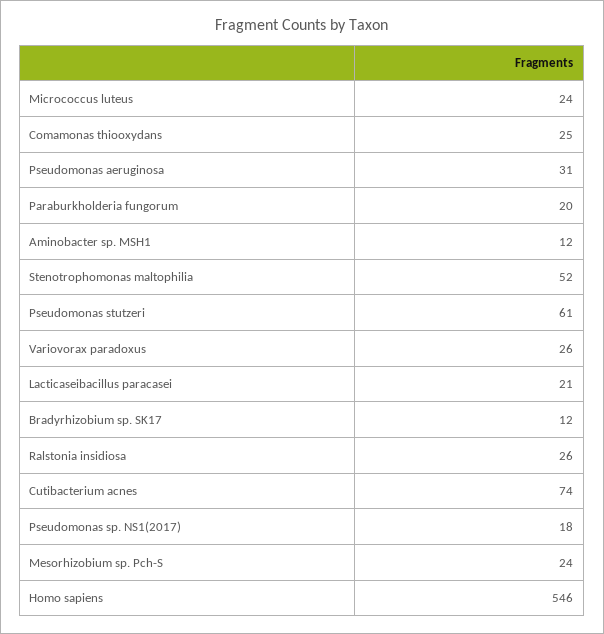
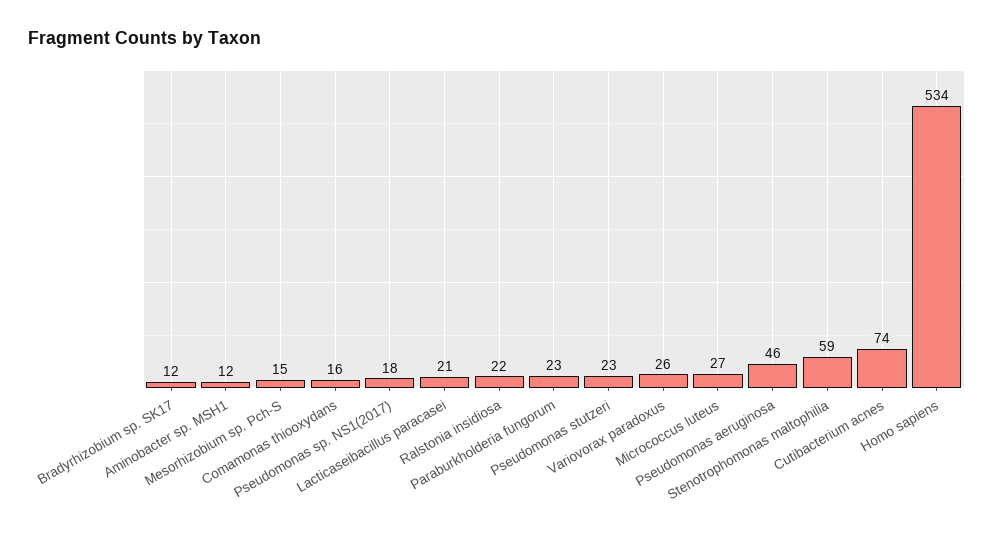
Micrococcus luteus: 24 -> 27
Comamonas thiooxydans: 25 -> 16
Pseudomonas aeruginosa: 31 -> 46
Paraburkholderia fungorum: 20 -> 23
Stenotrophomonas maltophilia: 52 -> 59
Pseudomonas stutzeri: 61 -> 23
Ralstonia insidiosa: 26 -> 22
Mesorhizobium sp. Pch-S: 24 -> 15
Homo sapiens: 546 -> 534

